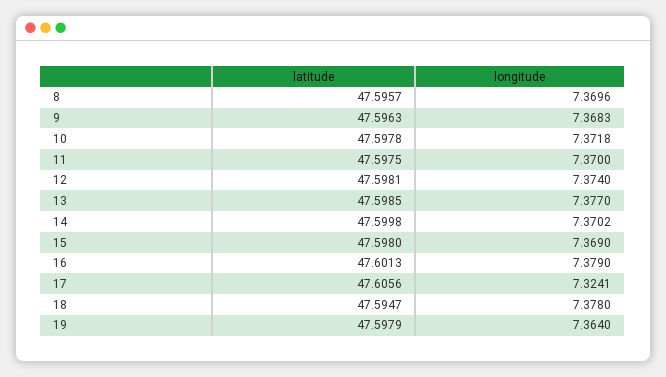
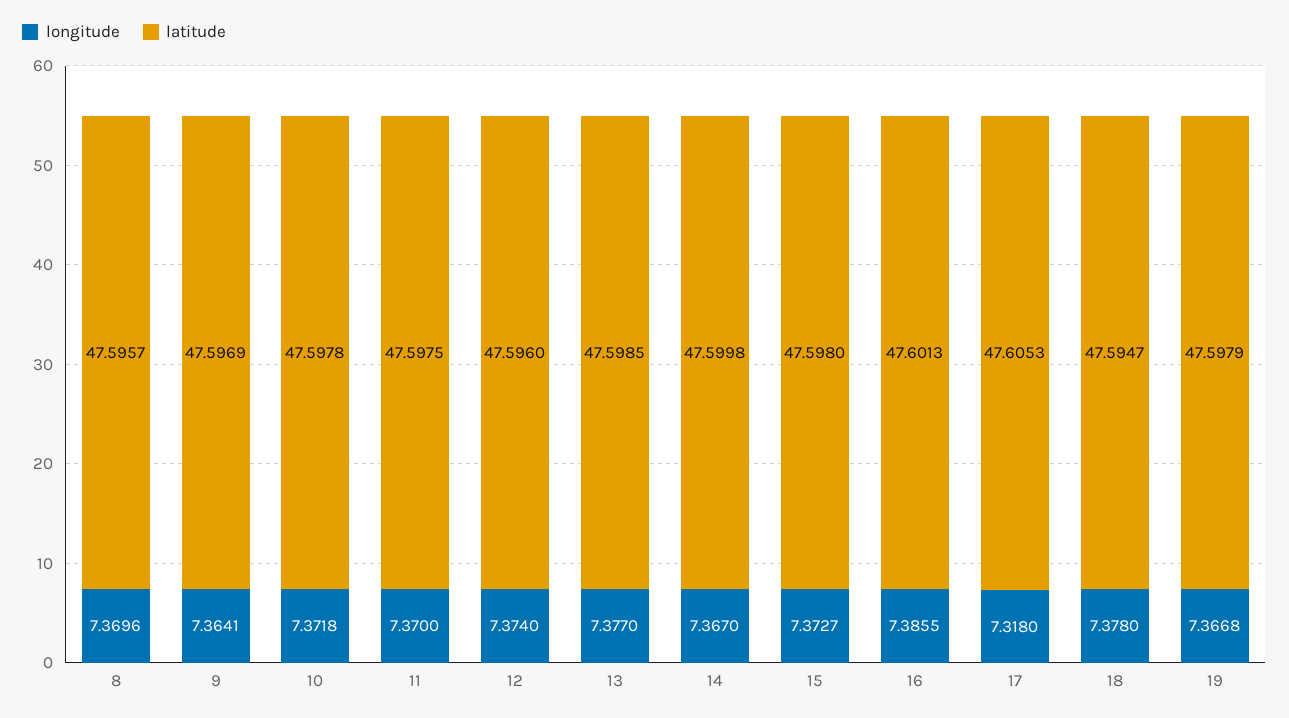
latitude, 9: 47.5963 -> 47.5969
longitude, 9: 7.3683 -> 7.3641
latitude, 12: 47.5981 -> 47.596
longitude, 14: 7.3702 -> 7.367
longitude, 15: 7.369 -> 7.3727
longitude, 16: 7.379 -> 7.3855
latitude, 17: 47.6056 -> 47.6053
longitude, 17: 7.3241 -> 7.318
longitude, 19: 7.364 -> 7.3668

